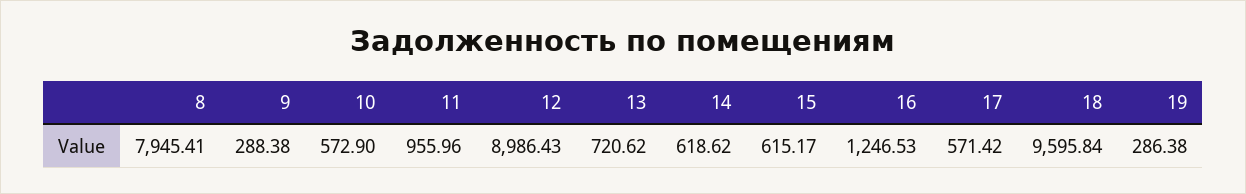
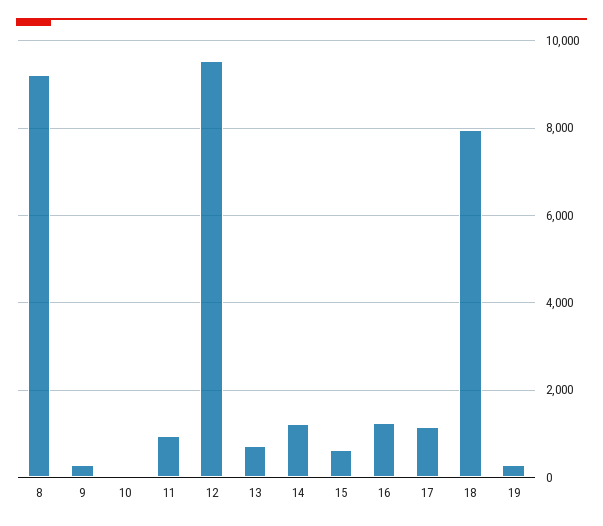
8: 7945.41 -> 9200
10: 572.9 -> 0
12: 8986.43 -> 9600
14: 618.62 -> 1200
17: 571.42 -> 1200
18: 9595.84 -> 8000

